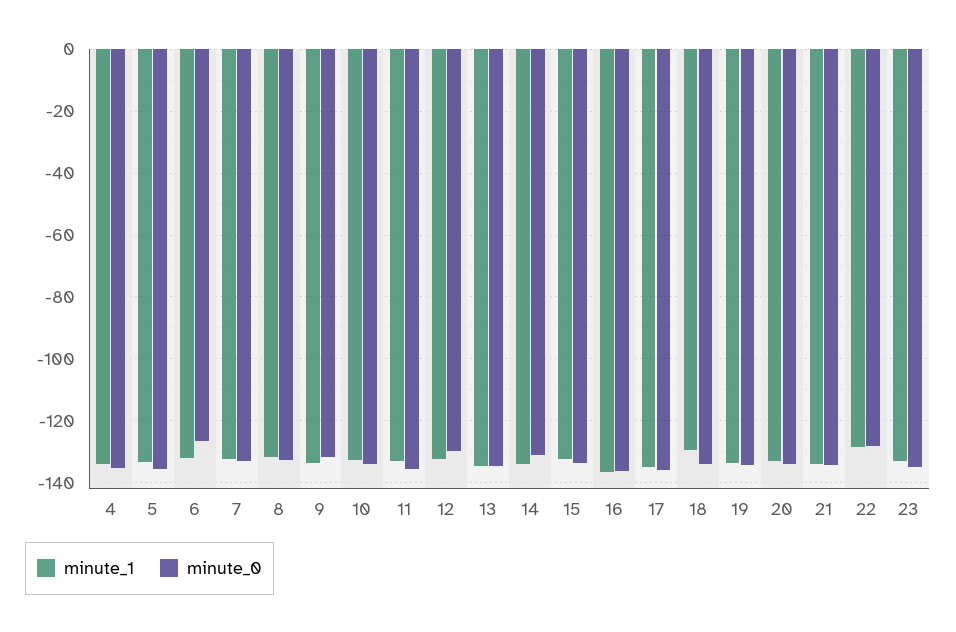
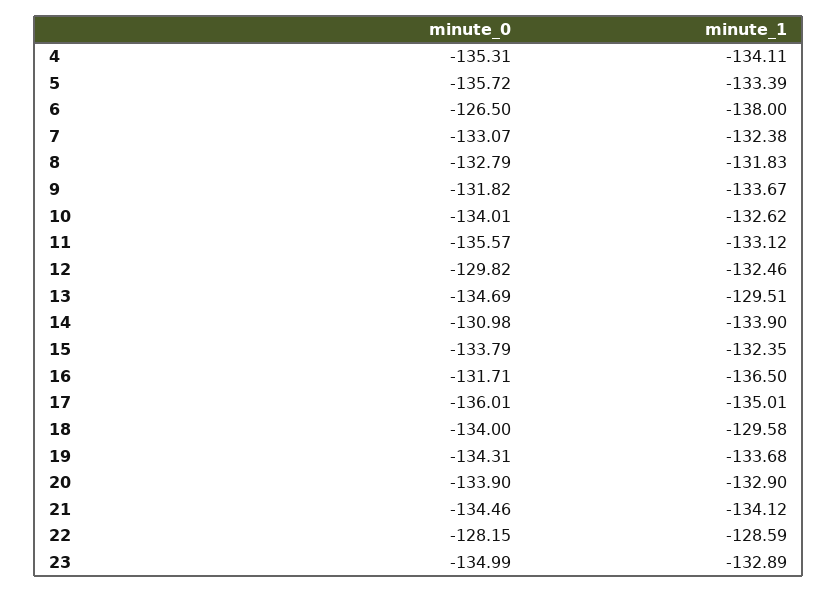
minute_1, 6: -132 -> -138
minute_1, 13: -134 -> -129.51
minute_0, 16: -136 -> -131.71

